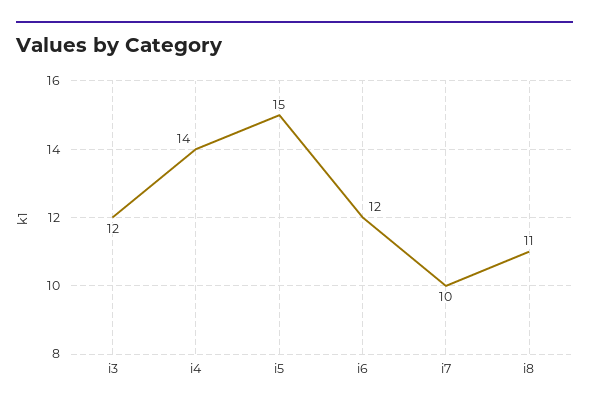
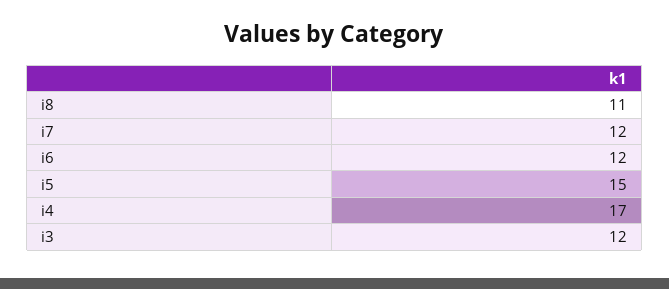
i4: 14 -> 17
i7: 10 -> 12

